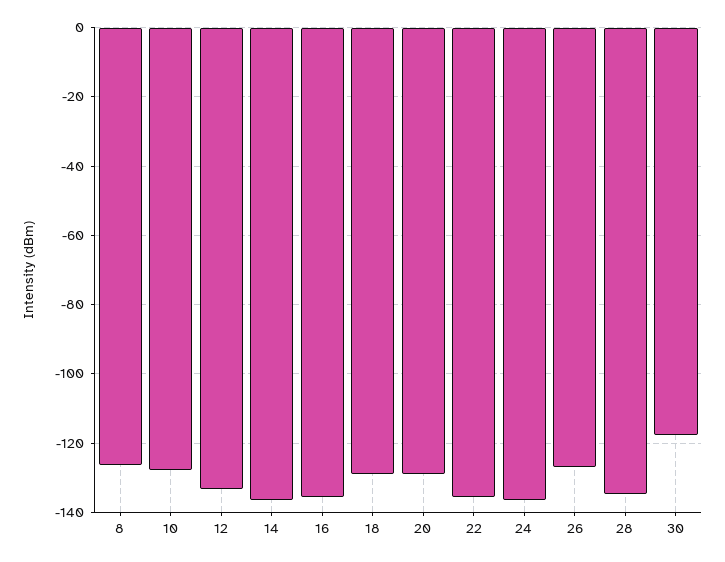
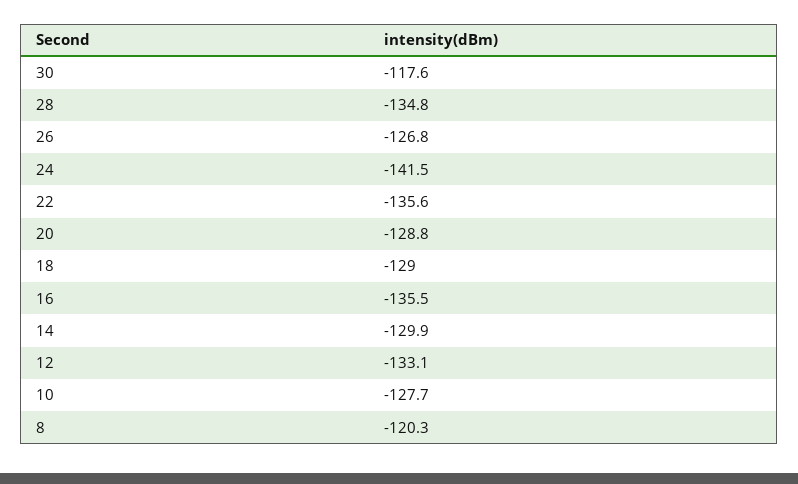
8: -126 -> -120.3
14: -136 -> -129.9
24: -136 -> -141.5

